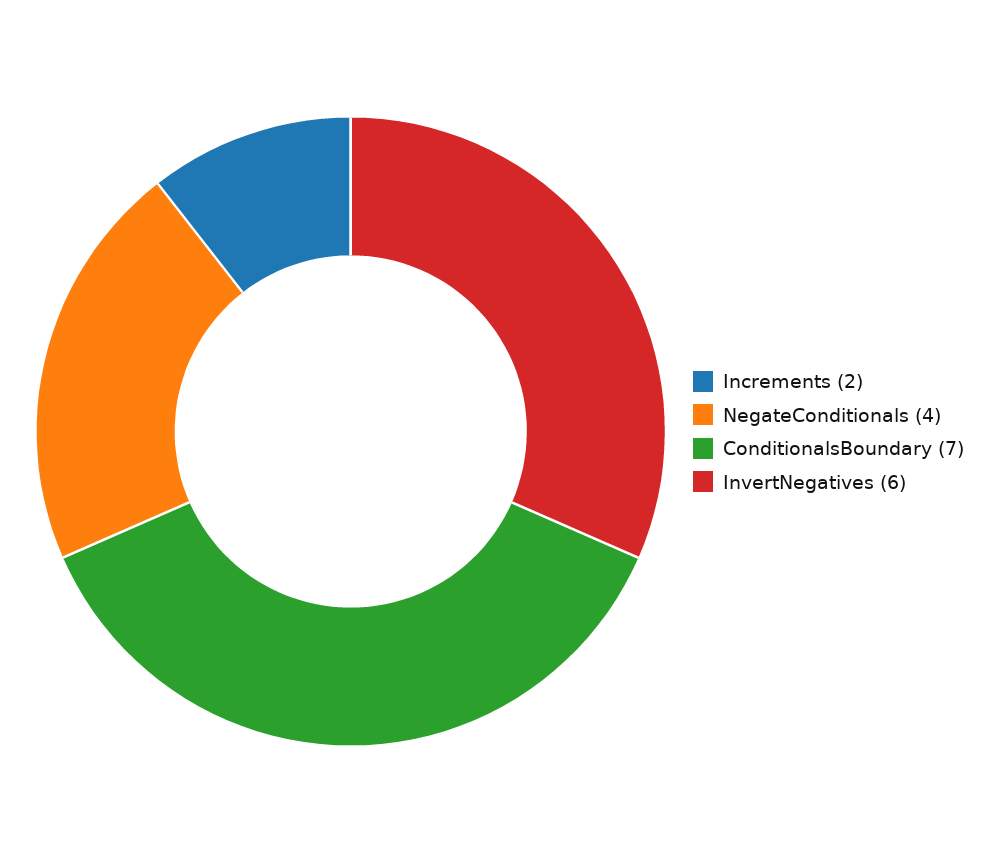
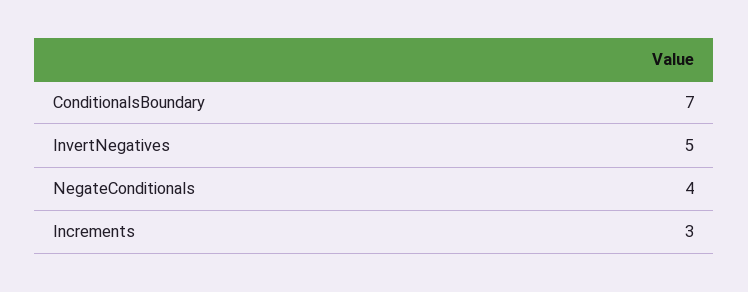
Increments: 2 -> 3
InvertNegatives: 6 -> 5

